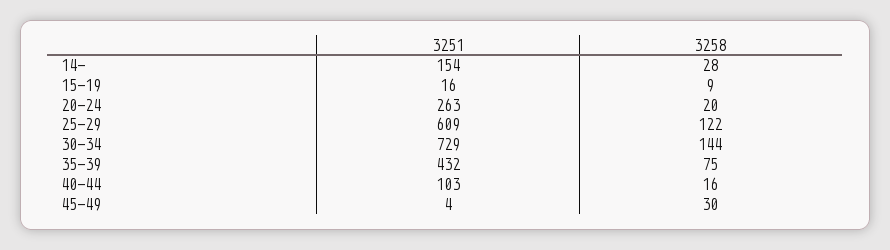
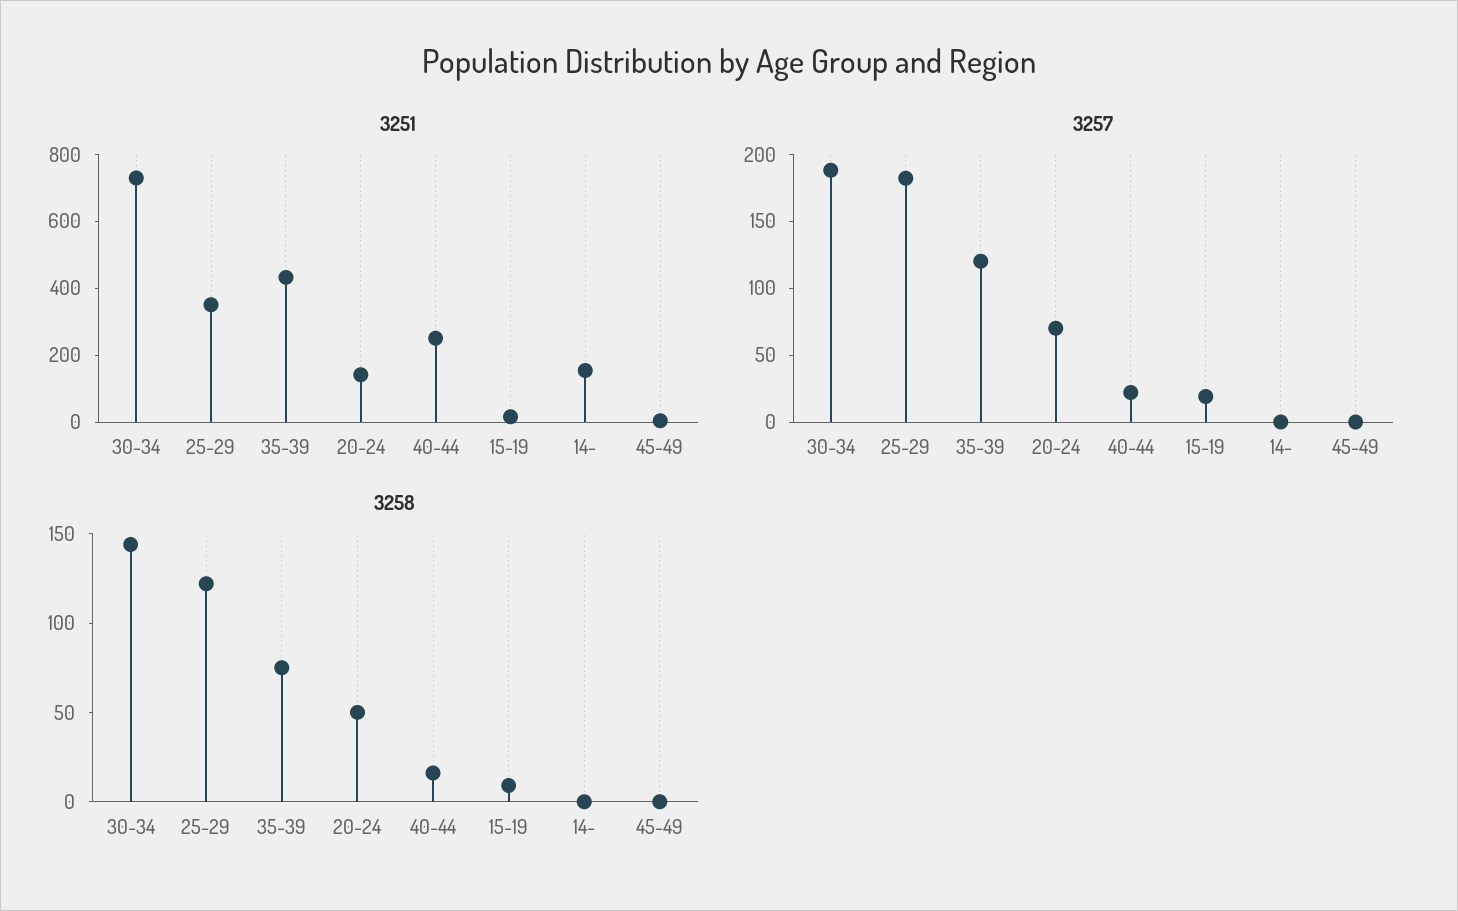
3258, 14-: 28 -> 0
3251, 20-24: 263 -> 150
3258, 20-24: 20 -> 50
3251, 25-29: 609 -> 350
3251, 40-44: 103 -> 250
3258, 45-49: 30 -> 0
3257, 30-34: none -> 190
3257, 25-29: none -> 180
3257, 35-39: none -> 120
3257, 20-24: none -> 70
3257, 40-44: none -> 20
3257, 15-19: none -> 20
3257, 14-: none -> 0
3257, 45-49: none -> 0

